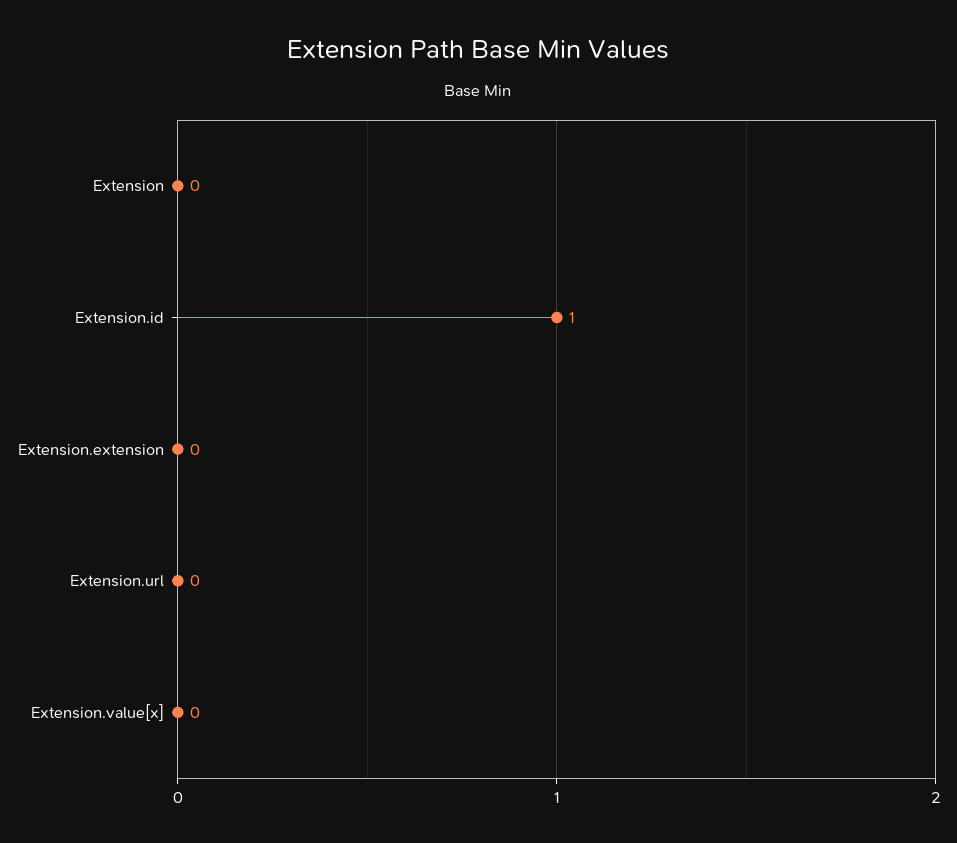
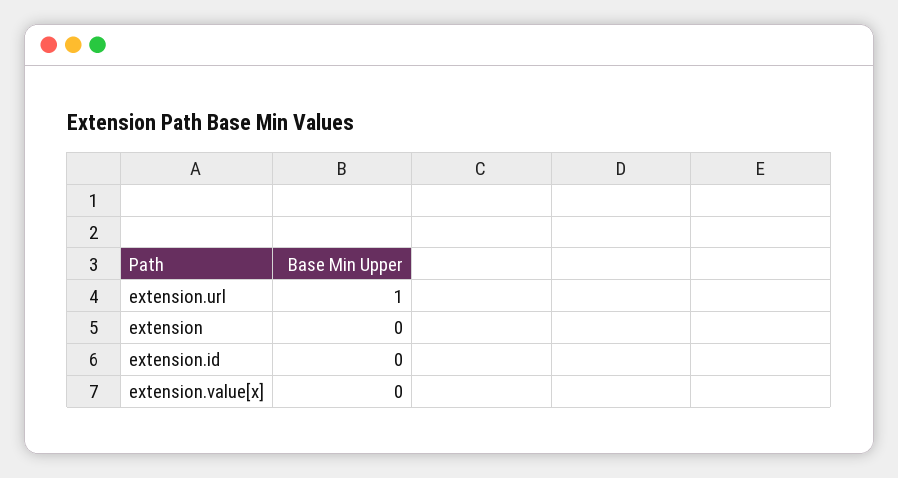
Extension.id: 1 -> 0
Extension.extension: 0 -> none
Extension.url: 0 -> 1

